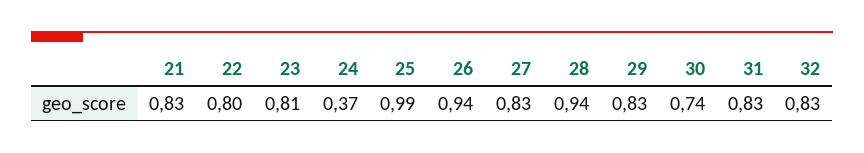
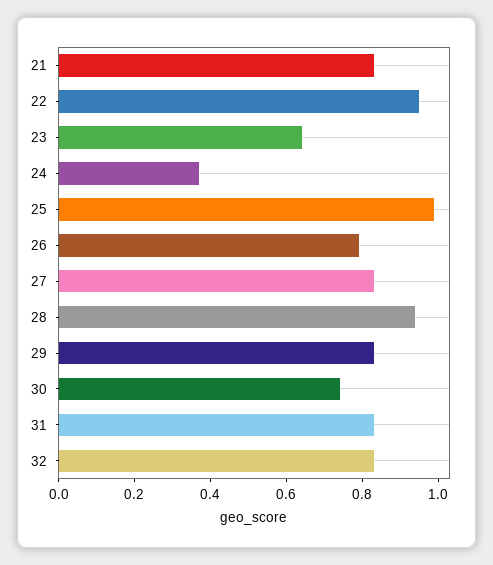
22: 0.8 -> 0.95
23: 0.81 -> 0.65
26: 0.94 -> 0.8

